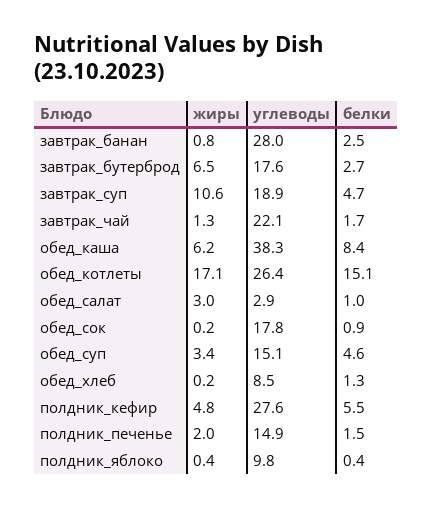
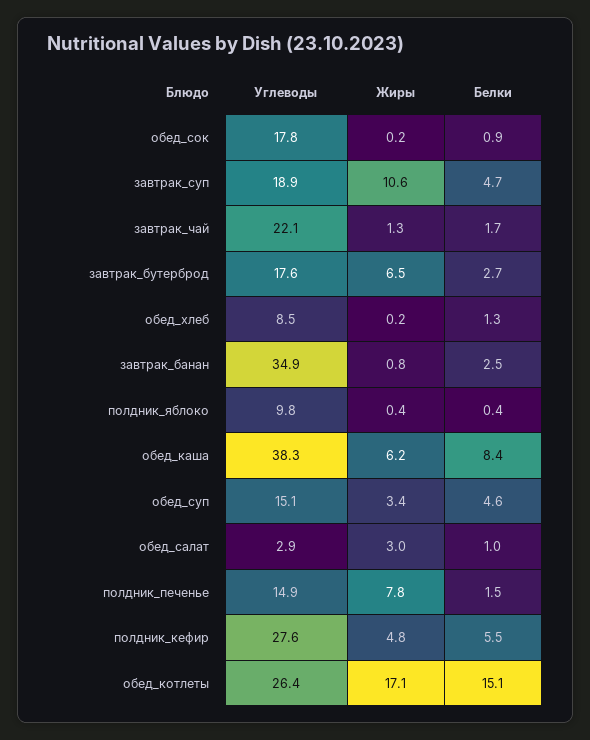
углеводы, завтрак_банан: 28 -> 34.9
жиры, полдник_печенье: 2 -> 7.8

